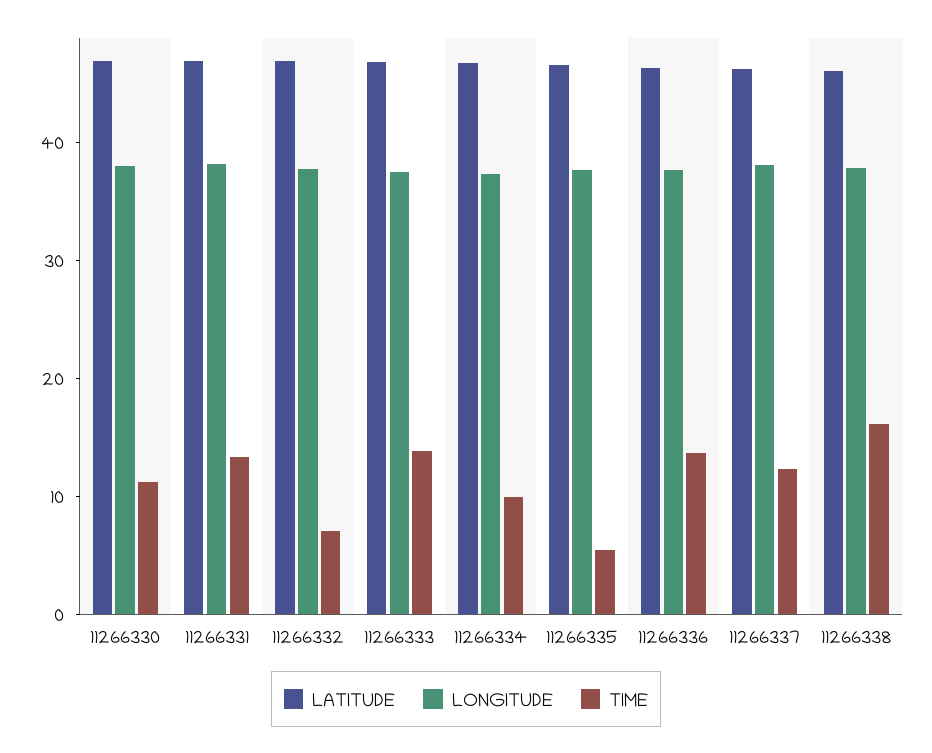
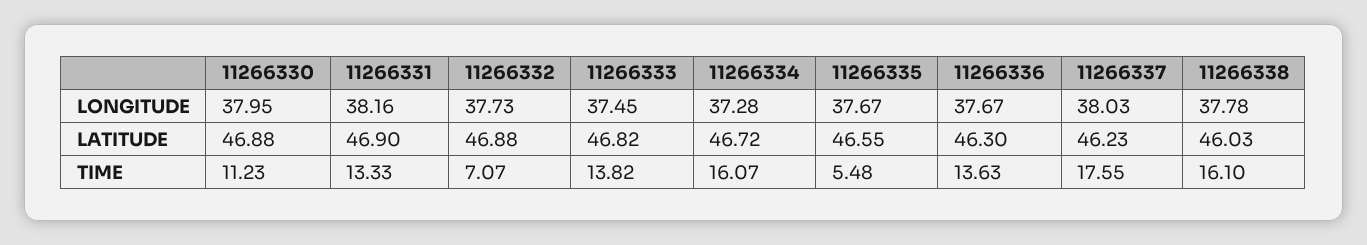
TIME, 11266334: 10 -> 16.07
TIME, 11266337: 12 -> 17.55

